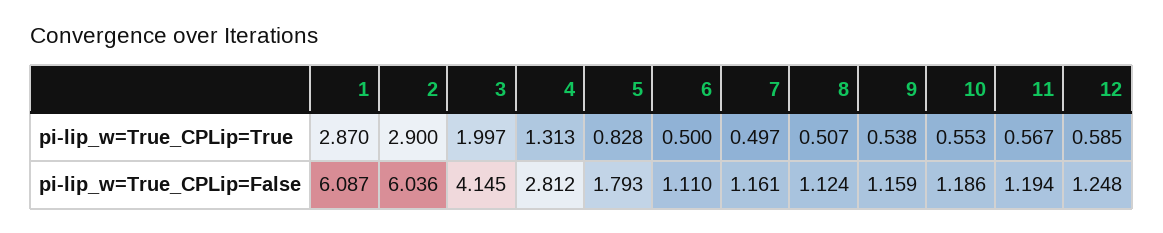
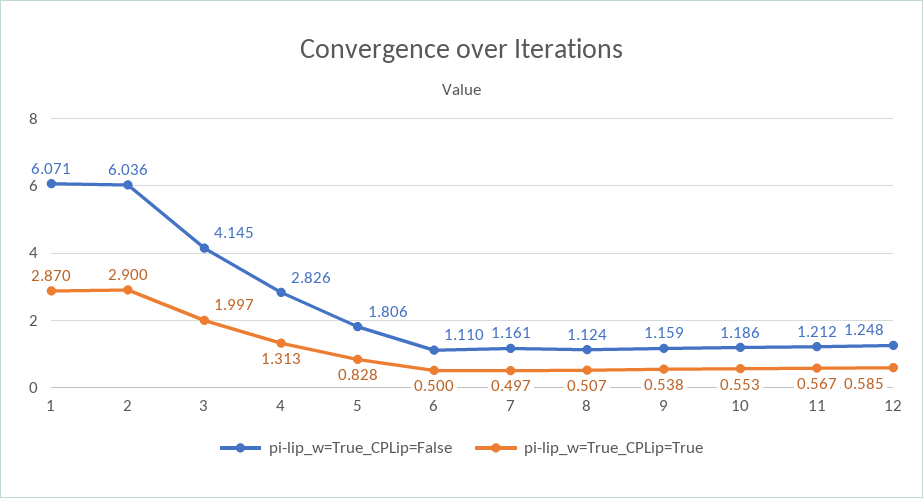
pi-lip_w=True_CPLip=False, 1: 6.087 -> 6.071
pi-lip_w=True_CPLip=False, 4: 2.812 -> 2.826
pi-lip_w=True_CPLip=False, 5: 1.793 -> 1.806
pi-lip_w=True_CPLip=False, 11: 1.194 -> 1.212

